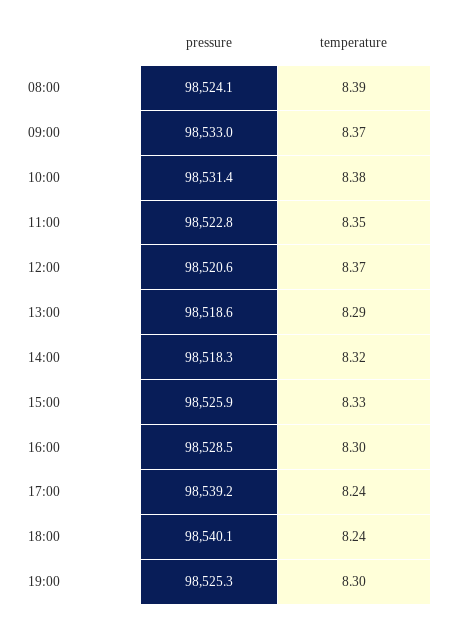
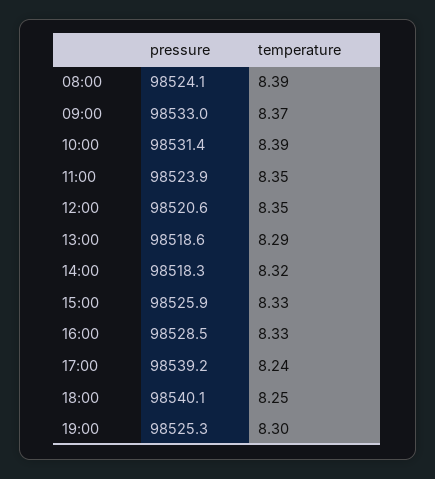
temperature, 10:00: 8.38 -> 8.39
pressure, 11:00: 98522.8 -> 98523.9
temperature, 12:00: 8.37 -> 8.35
temperature, 16:00: 8.3 -> 8.33
temperature, 18:00: 8.24 -> 8.25

